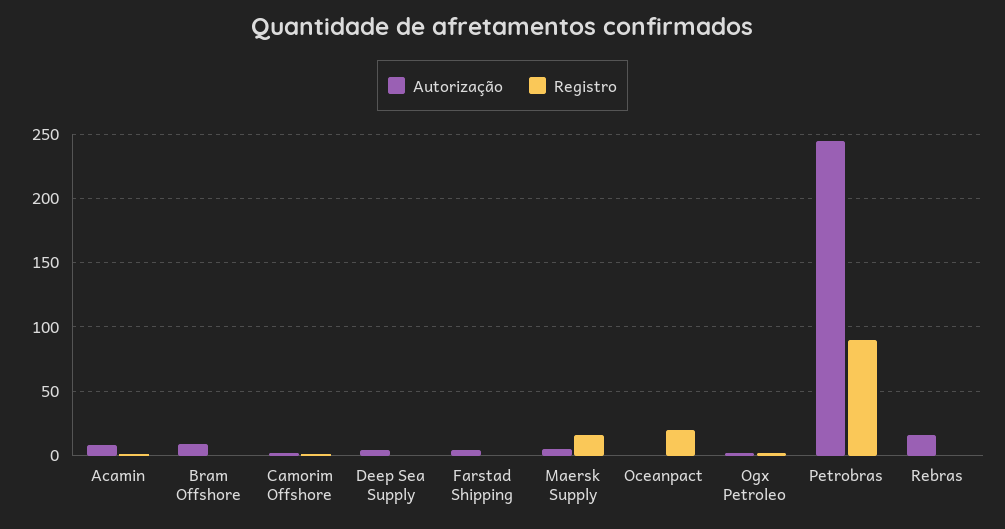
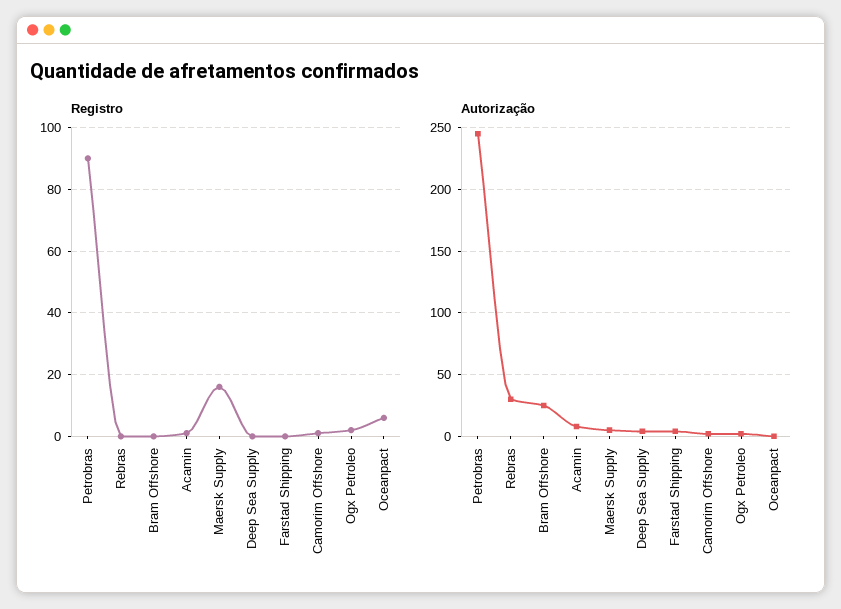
Autorização, Bram Offshore: 10 -> 25
Registro, Oceanpact: 20 -> 5
Autorização, Rebras: 15 -> 30

